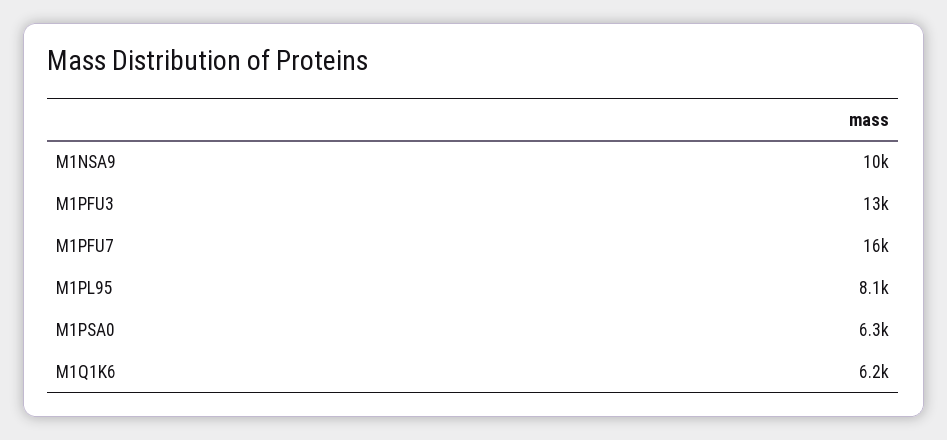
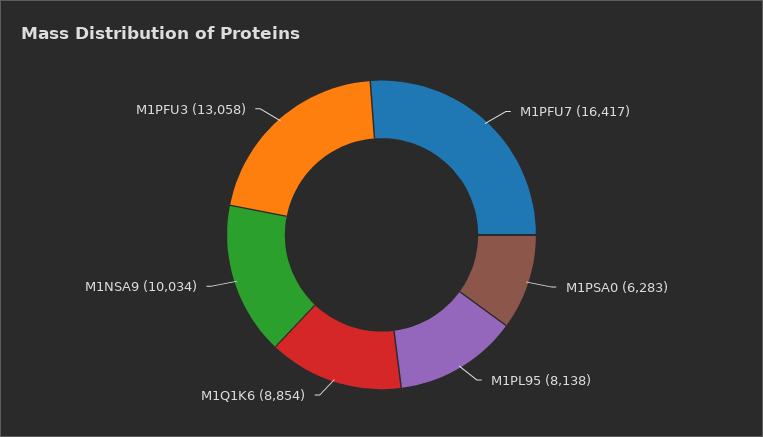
M1Q1K6: 6200 -> 8854

